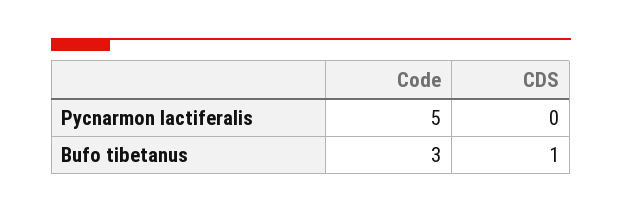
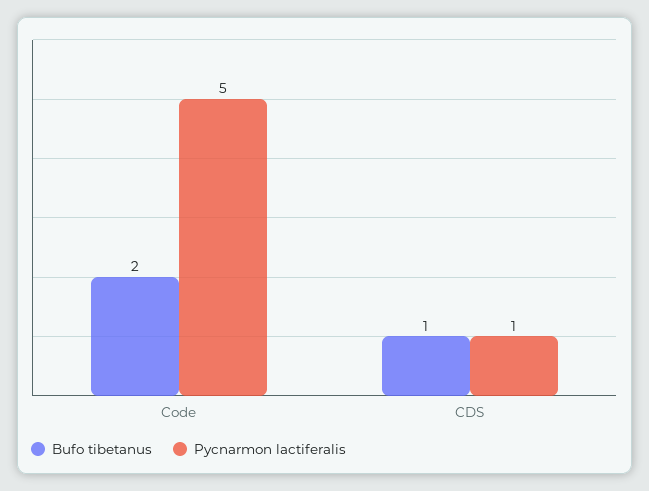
Pycnarmon lactiferalis, CDS: 0 -> 1
Bufo tibetanus, Code: 3 -> 2

